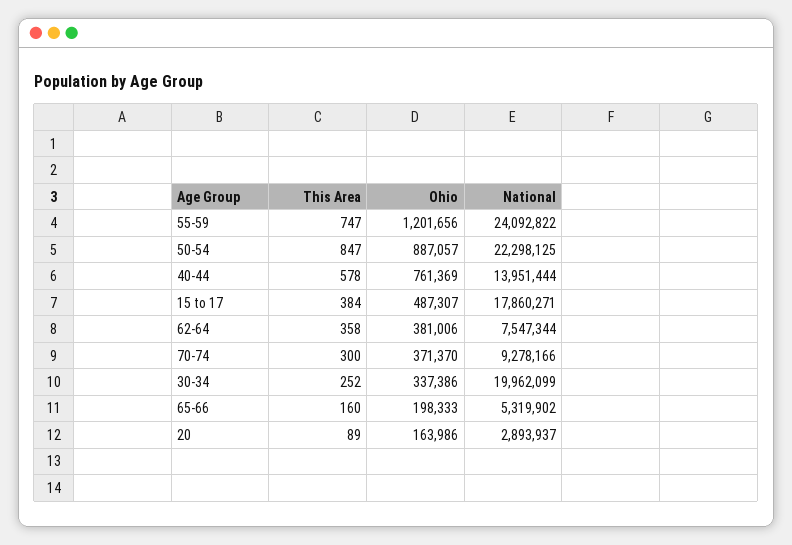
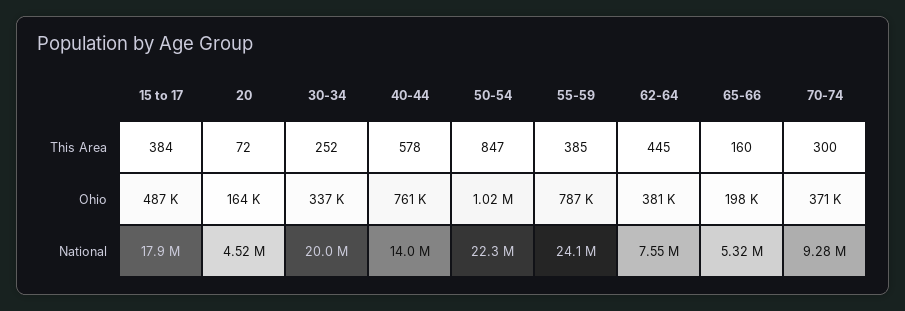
This Area, 55-59: 747 -> 385
Ohio, 55-59: 1201656 -> 787000
Ohio, 50-54: 887057 -> 1020000
This Area, 62-64: 358 -> 445
This Area, 20: 89 -> 72
National, 20: 2893937 -> 4520000

